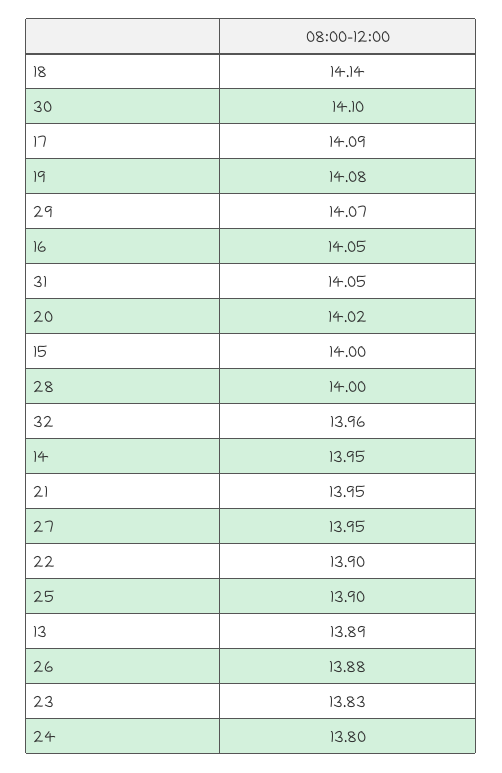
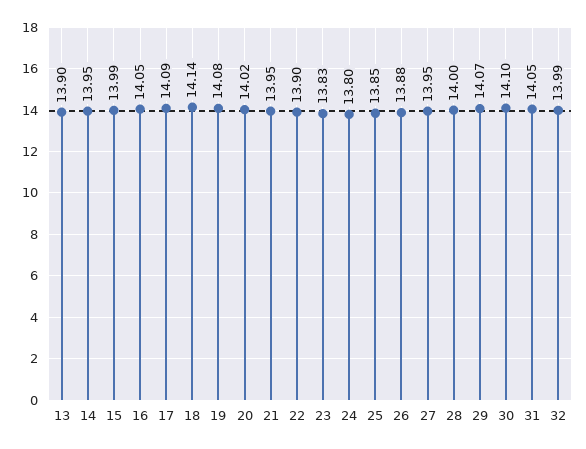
15: 14 -> 13.99
32: 13.96 -> 13.99
25: 13.9 -> 13.85
13: 13.89 -> 13.9

